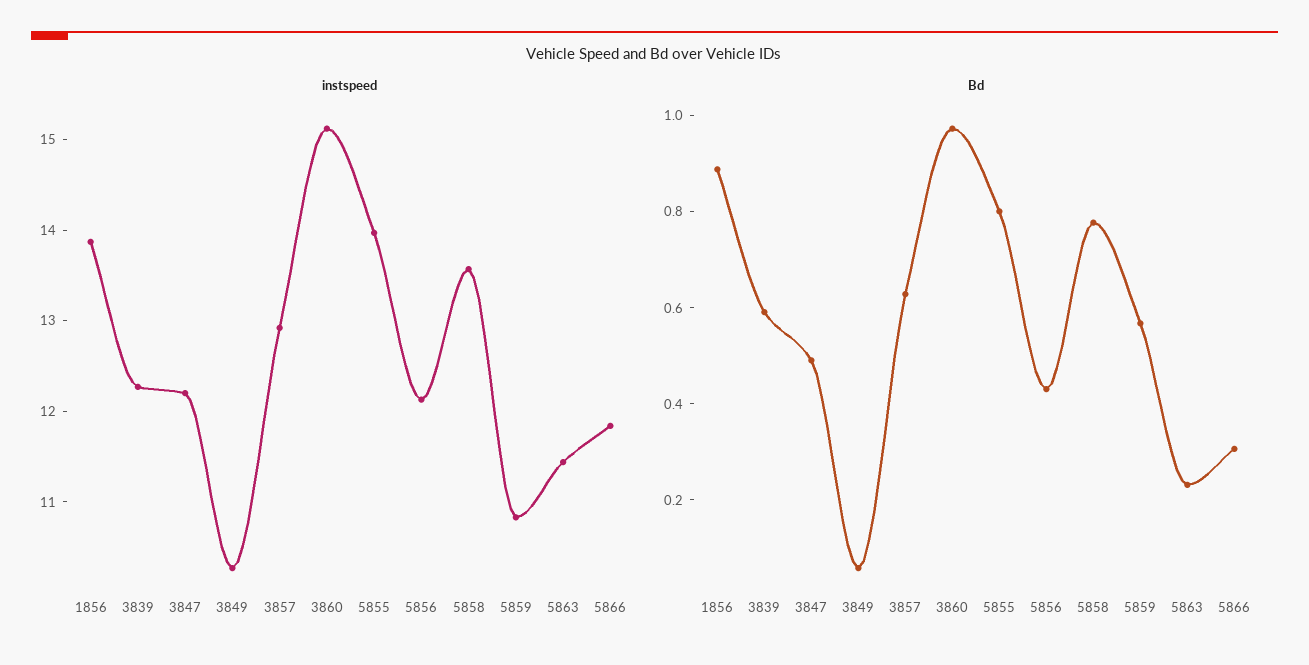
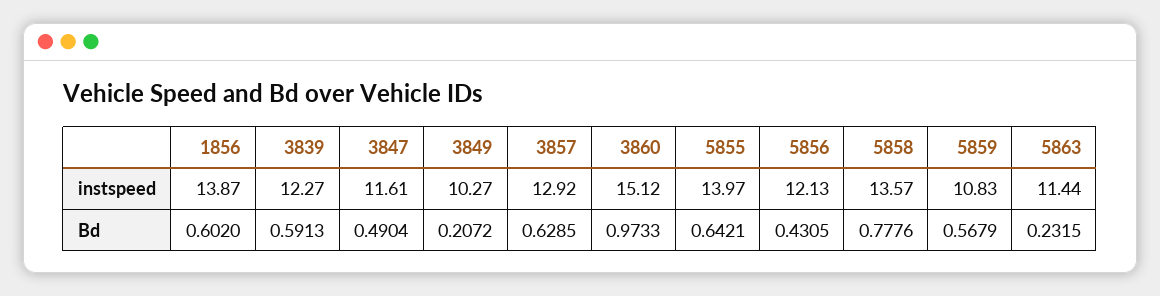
instspeed, 3847: 12.2 -> 11.61
instspeed, 5866: 11.8 -> none
Bd, 1856: 0.9 -> 0.602
Bd, 3849: 0.05 -> 0.2072
Bd, 5855: 0.8 -> 0.6421
Bd, 5866: 0.3 -> none

